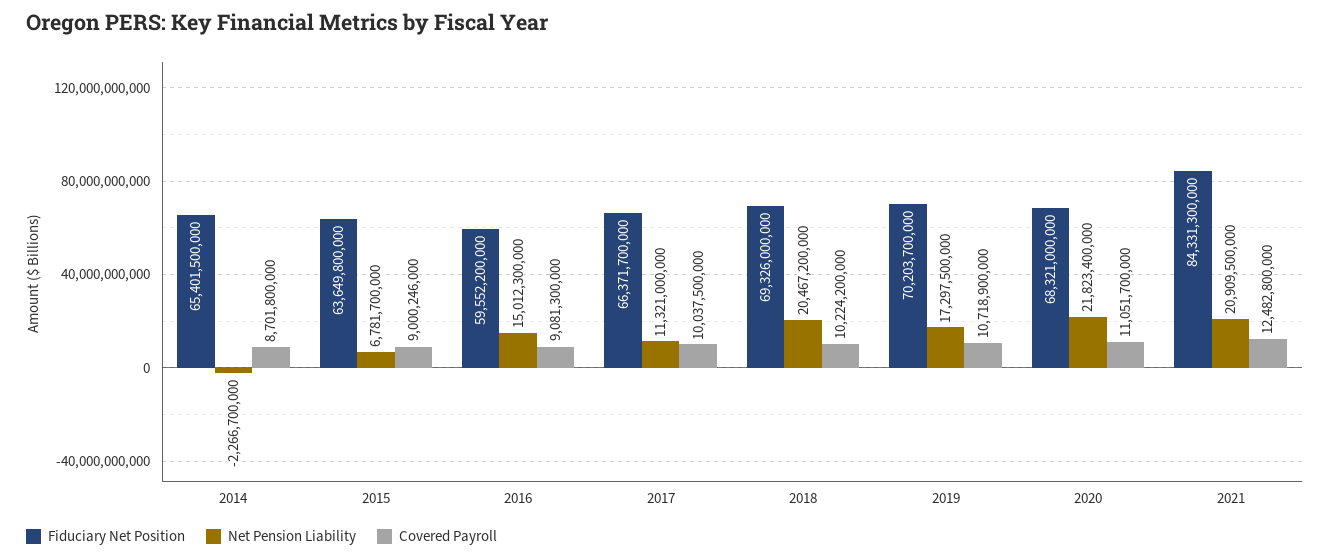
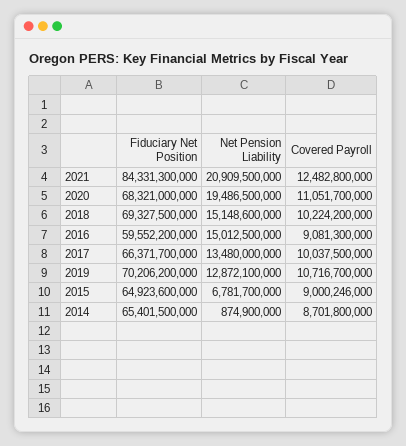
Net Pension Liability, 2014: -2266700000 -> 874900000
Fiduciary Net Position, 2015: 63649800000 -> 64923600000
Net Pension Liability, 2016: 15012300000 -> 15012500000
Net Pension Liability, 2017: 11321000000 -> 13480000000
Fiduciary Net Position, 2018: 69326000000 -> 69327500000
Net Pension Liability, 2018: 20467200000 -> 15148600000
Fiduciary Net Position, 2019: 70203700000 -> 70206200000
Net Pension Liability, 2019: 17297500000 -> 12872100000
Covered Payroll, 2019: 10718900000 -> 10716700000
Net Pension Liability, 2020: 21823400000 -> 19486500000

